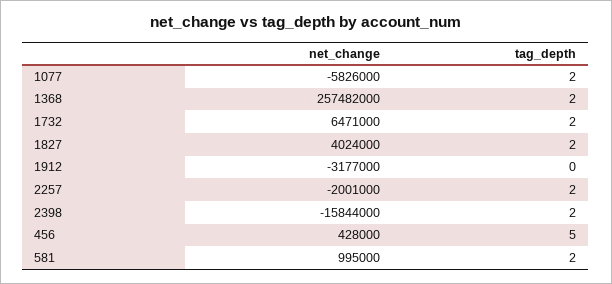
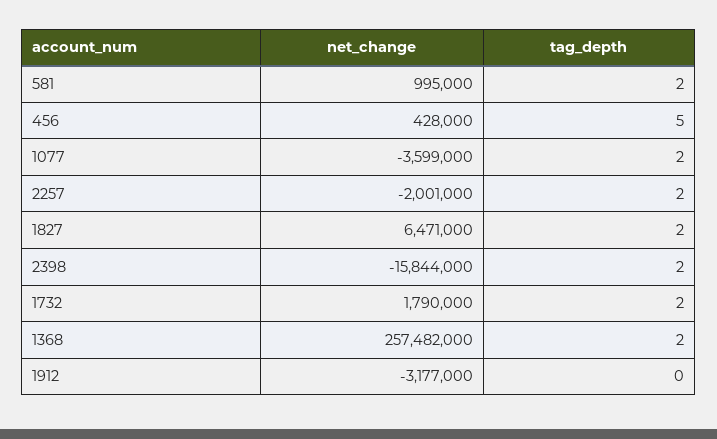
net_change, 1077: -5826000 -> -3599000
net_change, 1732: 6471000 -> 1790000
net_change, 1827: 4024000 -> 6471000

